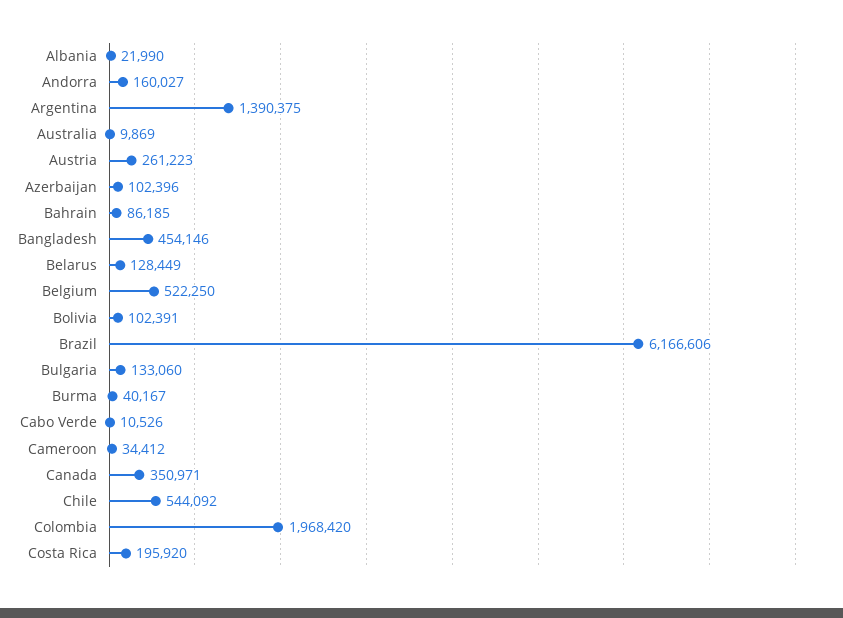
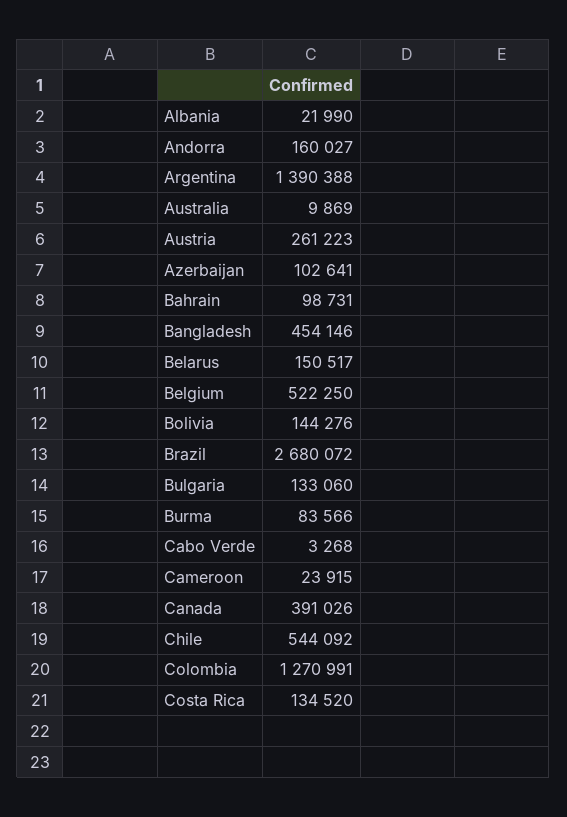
Argentina: 1390375 -> 1390388
Azerbaijan: 102396 -> 102641
Bahrain: 86185 -> 98731
Belarus: 128449 -> 150517
Bolivia: 102391 -> 144276
Brazil: 6166606 -> 2680072
Burma: 40167 -> 83566
Cabo Verde: 10526 -> 3268
Cameroon: 34412 -> 23915
Canada: 350971 -> 391026
Colombia: 1968420 -> 1270991
Costa Rica: 195920 -> 134520

